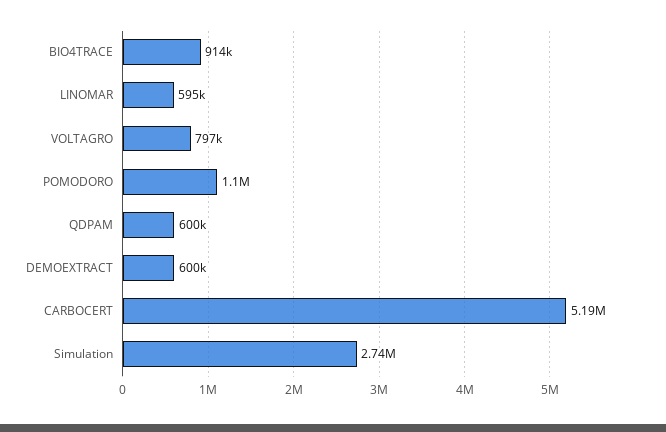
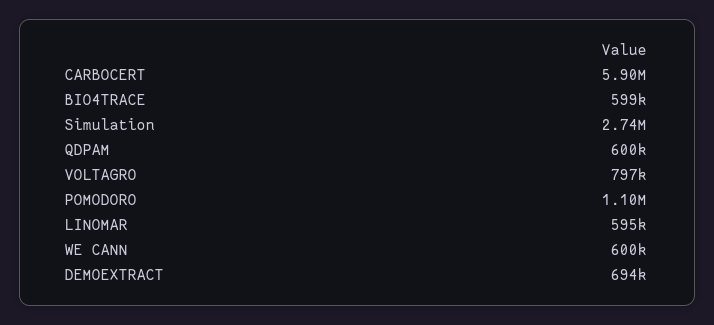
BIO4TRACE: 914000 -> 599000
DEMOEXTRACT: 600000 -> 694000
CARBOCERT: 5190000 -> 5900000
WE CANN: none -> 600000

